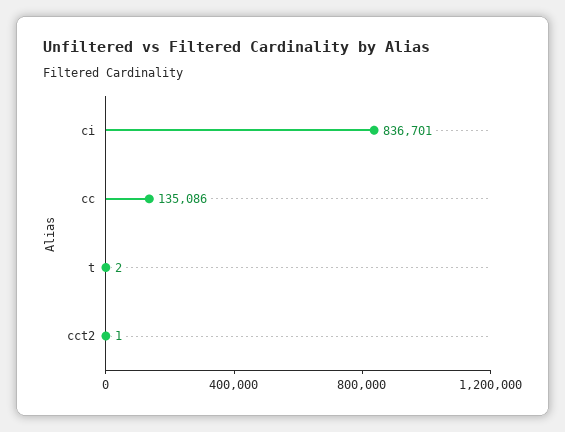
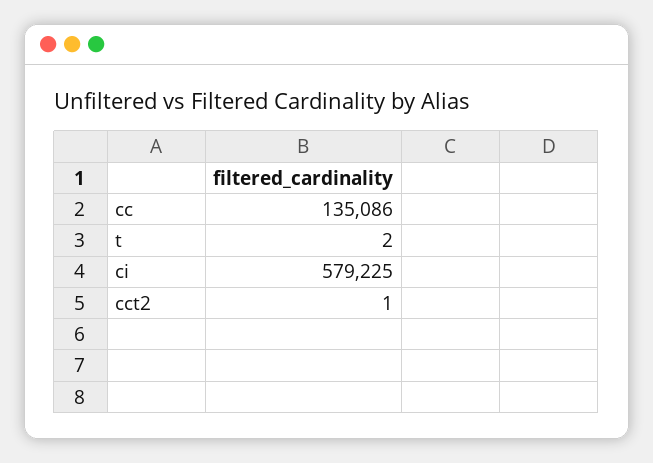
ci: 836701 -> 579225

